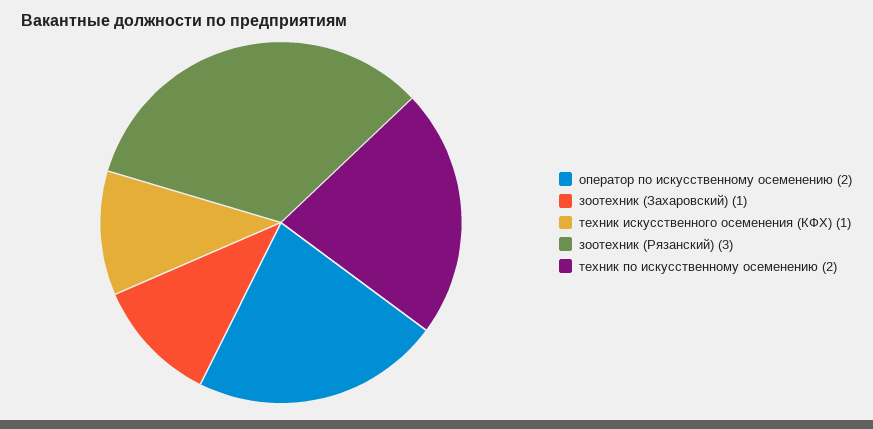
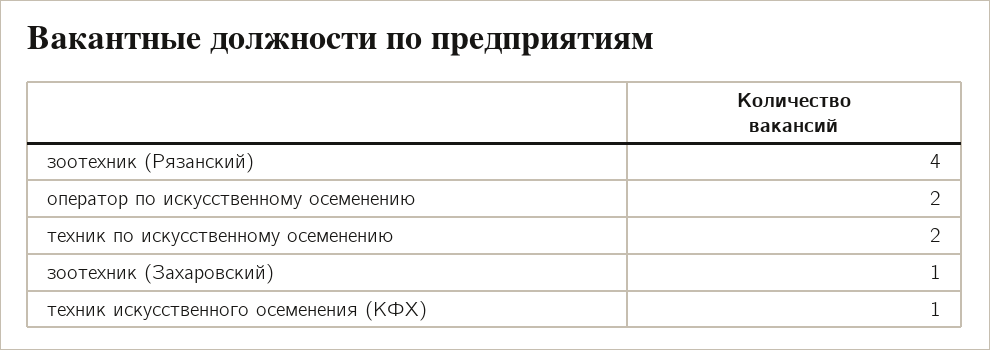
зоотехник (Рязанский): 3 -> 4

